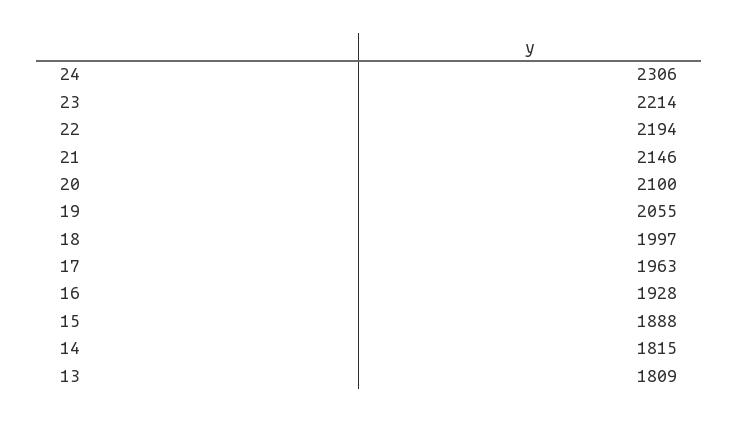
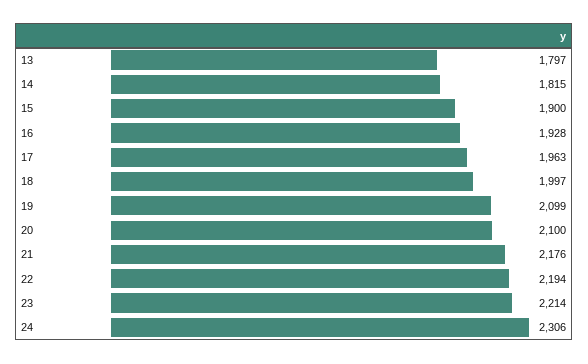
21: 2146 -> 2176
19: 2055 -> 2099
15: 1888 -> 1900
13: 1809 -> 1797

